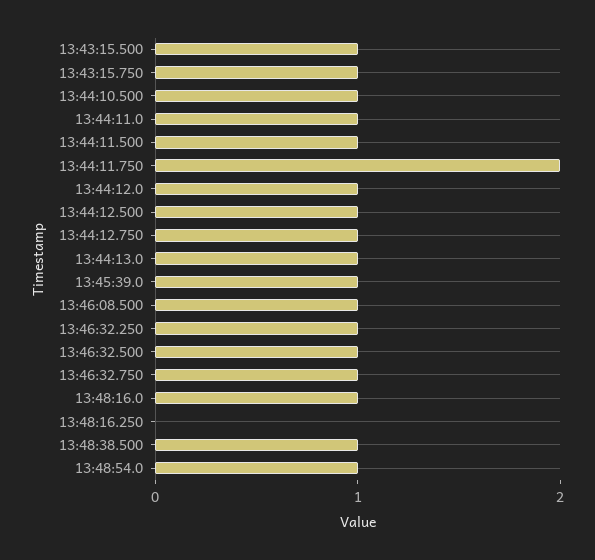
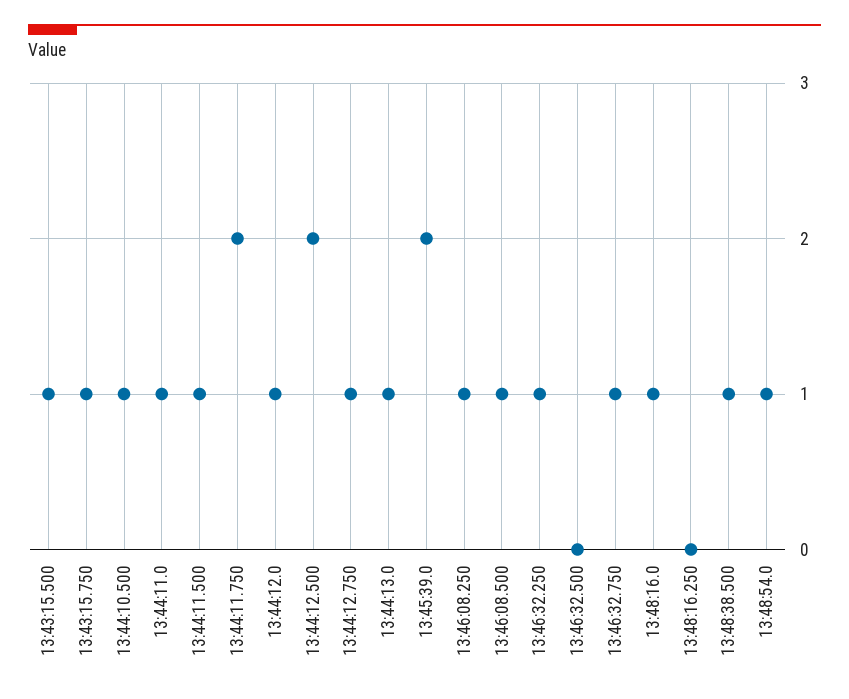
13:44:12.500: 1 -> 2
13:45:39.0: 1 -> 2
13:46:32.500: 1 -> 0
13:46:08.250: none -> 1

